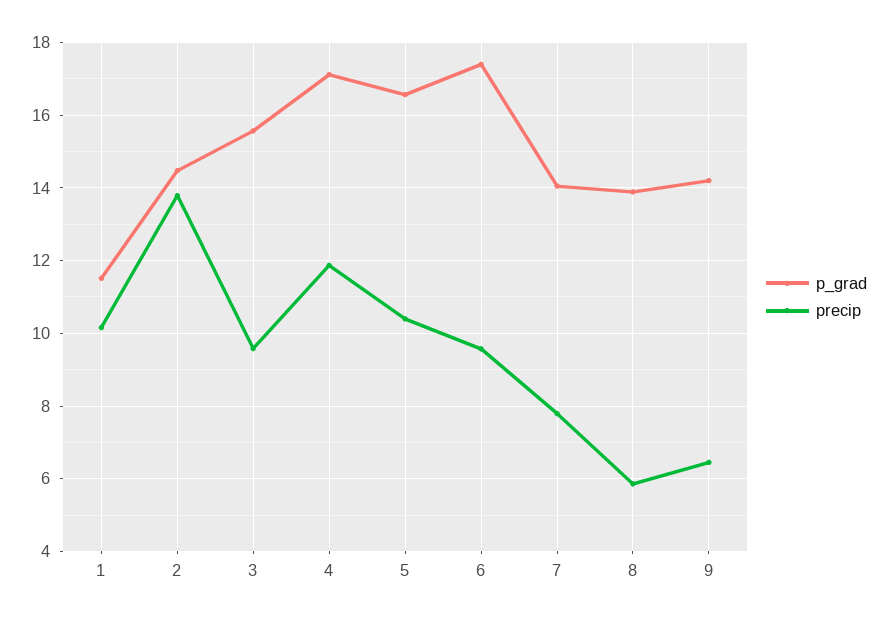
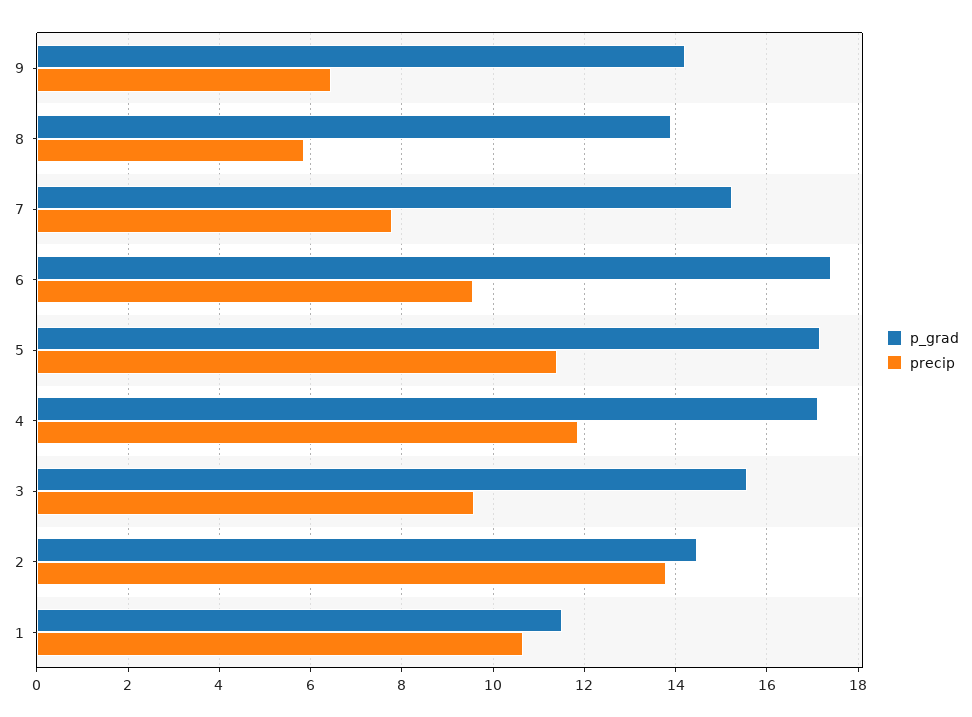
precip, 1: 10.2 -> 10.6
p_grad, 5: 16.6 -> 17.2
precip, 5: 10.4 -> 11.4
p_grad, 7: 14 -> 15.2

